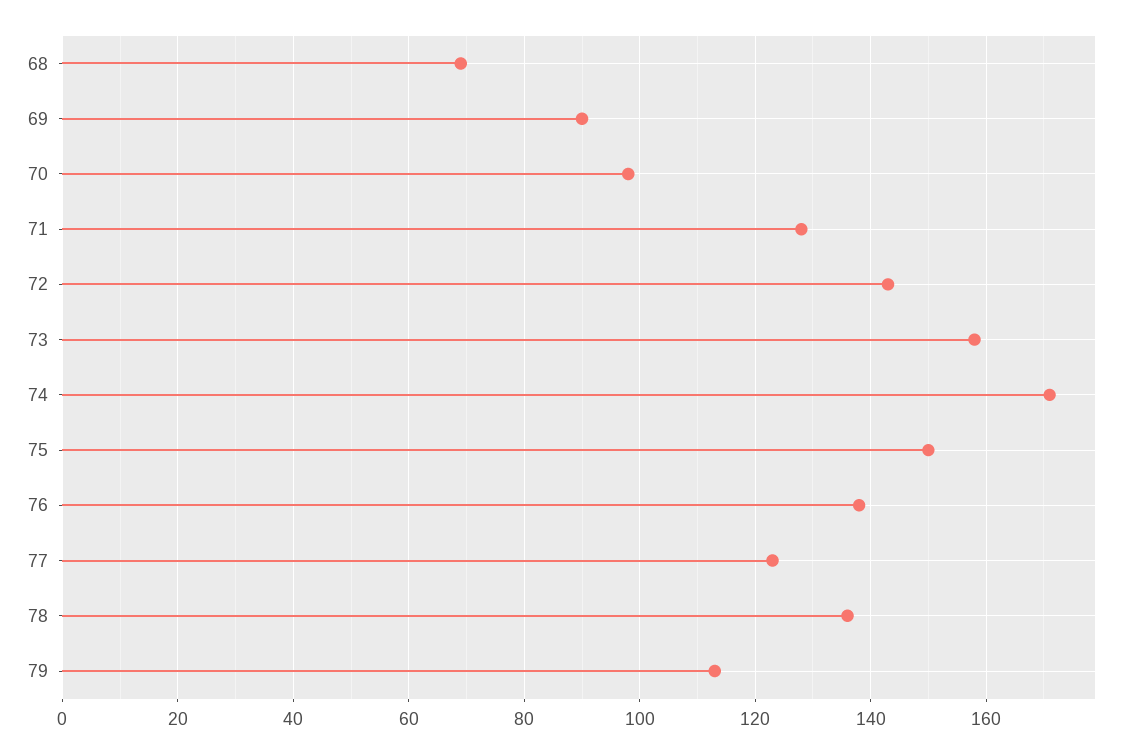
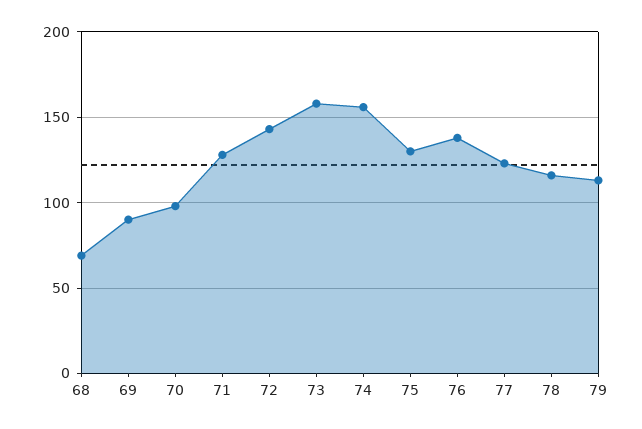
74: 170 -> 155
75: 150 -> 130
78: 135 -> 115

